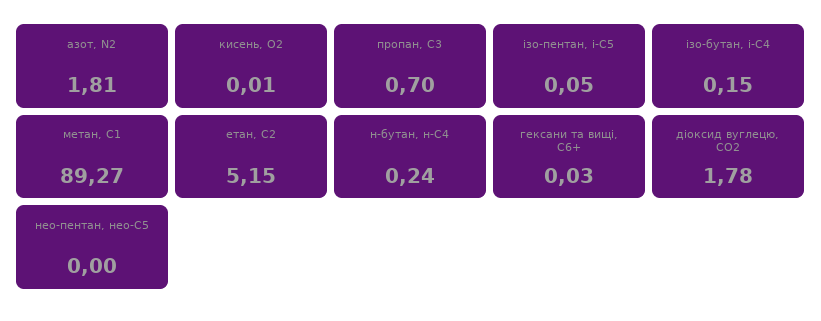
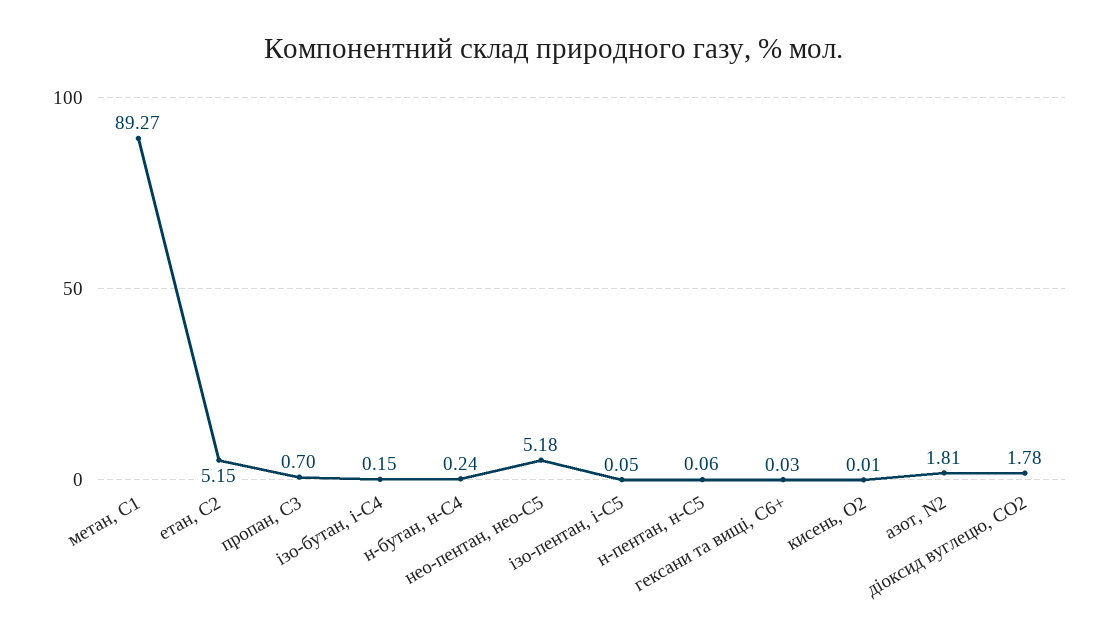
нео-пентан, нео-С5: 0 -> 5.18
н-пентан, н-С5: none -> 0.06

